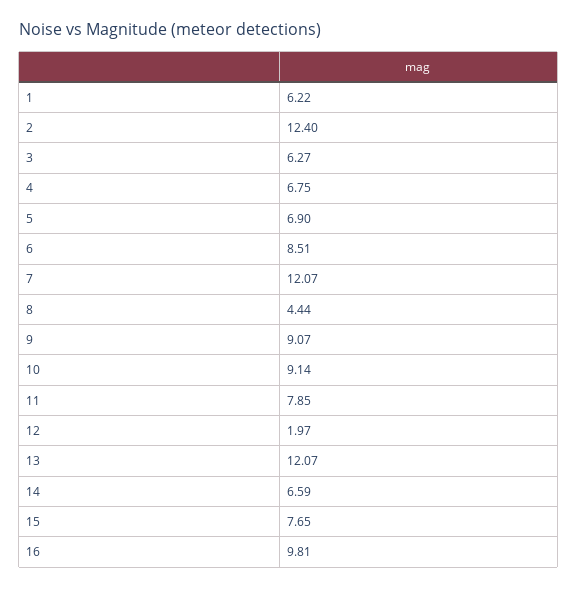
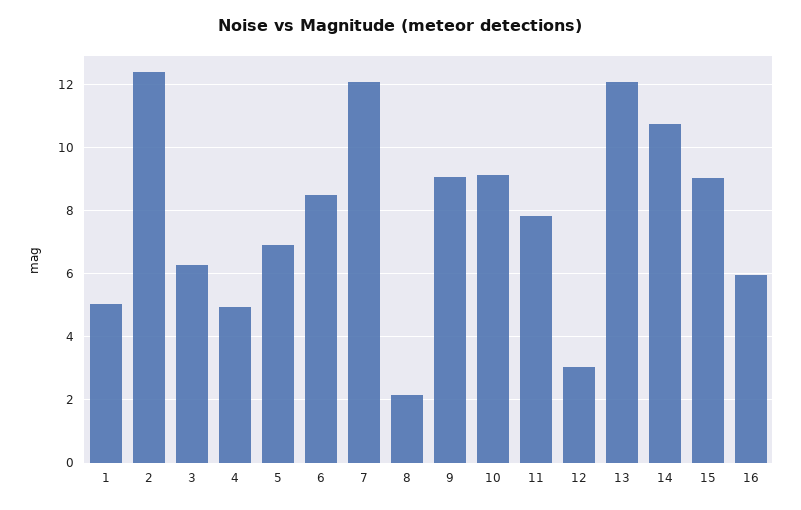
1: 6.22 -> 5
4: 6.75 -> 5
8: 4.44 -> 2.2
12: 1.97 -> 3
14: 6.59 -> 10.8
15: 7.65 -> 9
16: 9.81 -> 6

